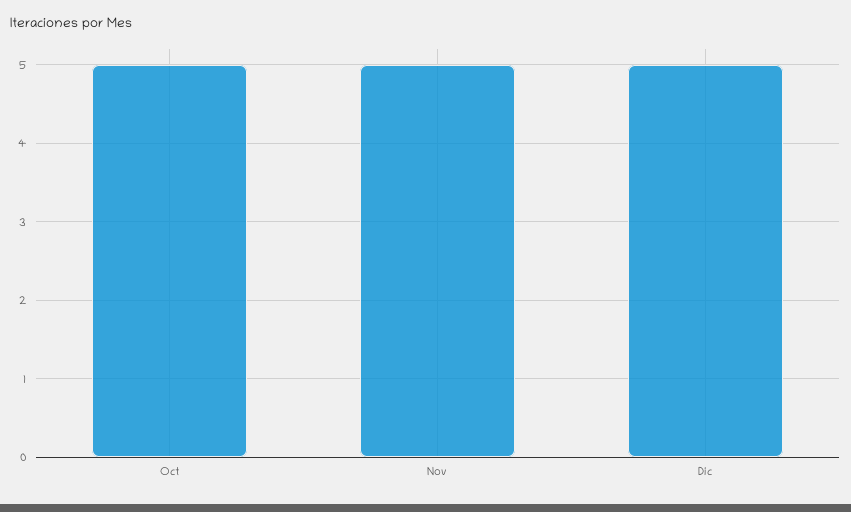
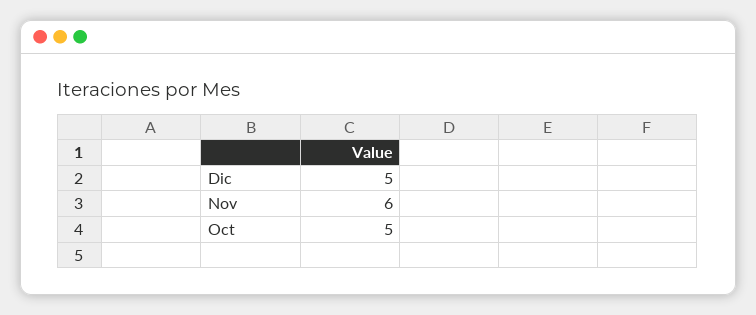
Nov: 5 -> 6

